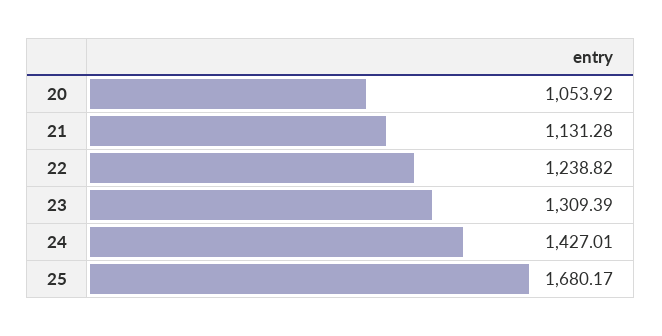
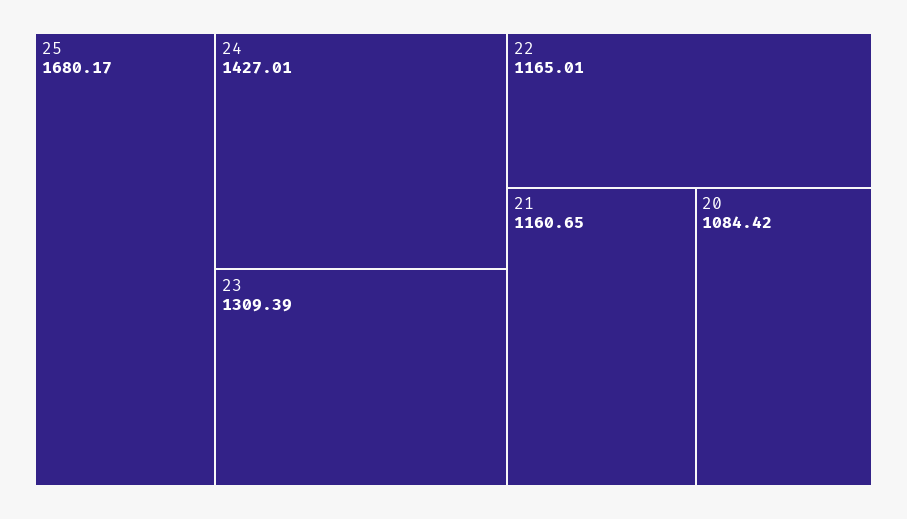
20: 1053.92 -> 1084.42
21: 1131.28 -> 1160.65
22: 1238.82 -> 1165.01

